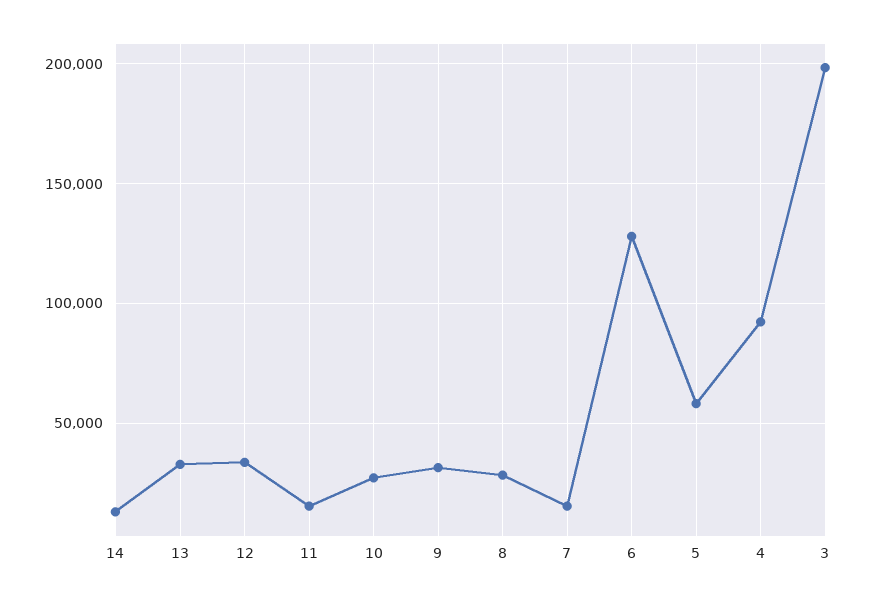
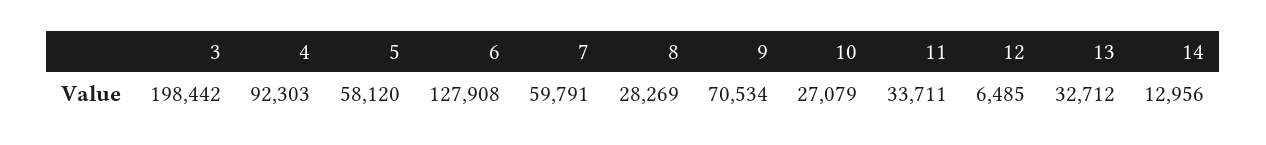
12: 35000 -> 6485
11: 15000 -> 33711
9: 30000 -> 70534
7: 15000 -> 59791

